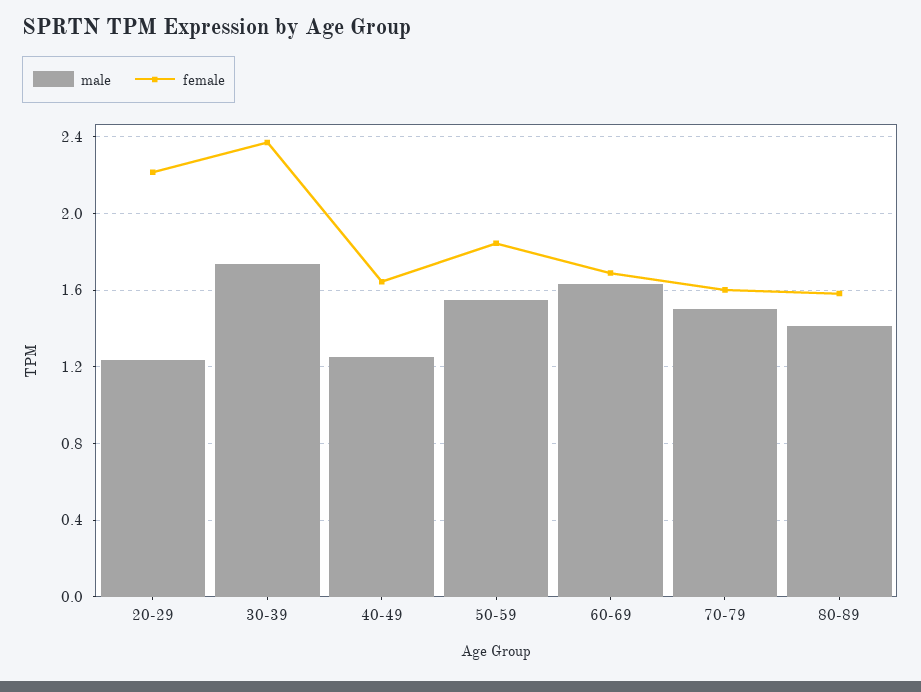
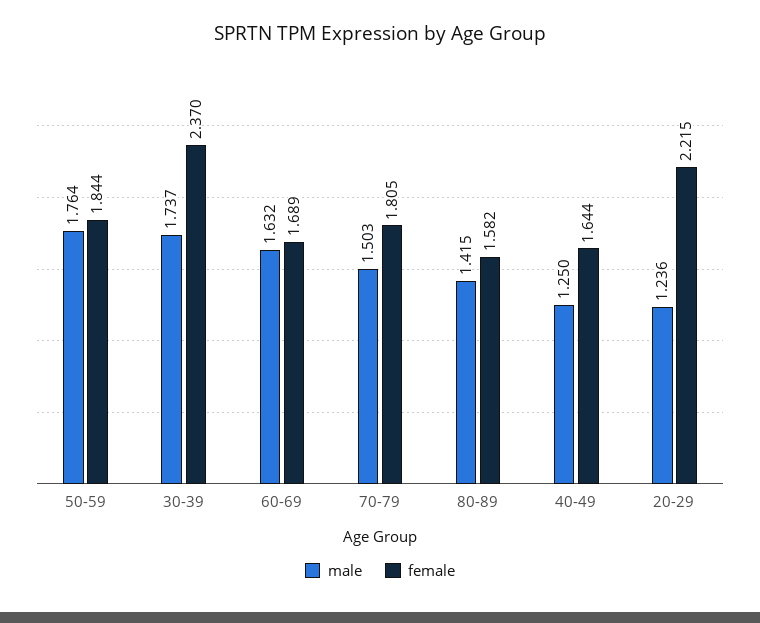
male, 50-59: 1.55 -> 1.764
female, 70-79: 1.6 -> 1.805

